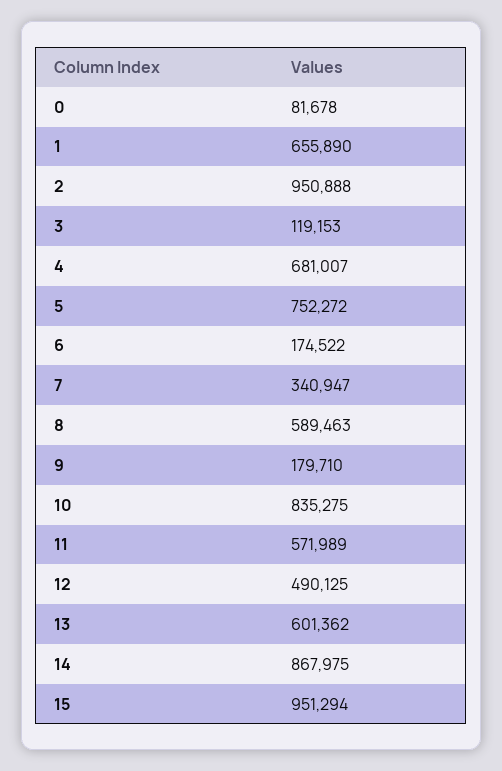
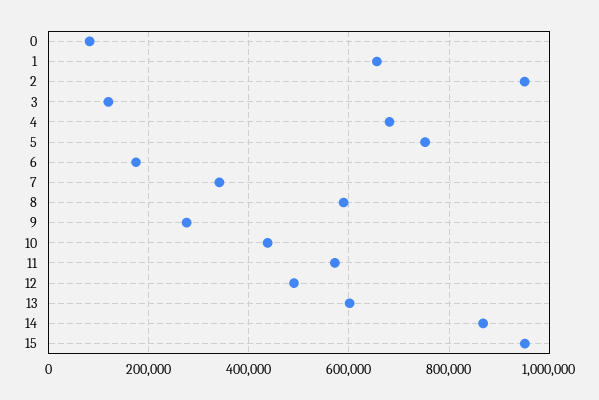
9: 179710 -> 280000
10: 835275 -> 440000

